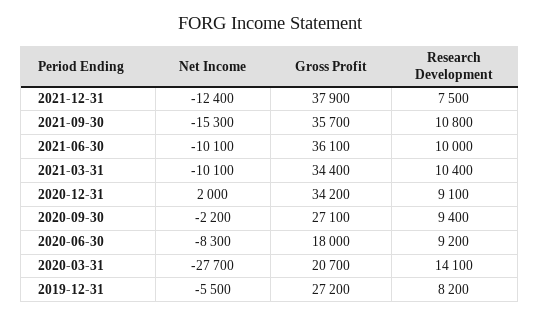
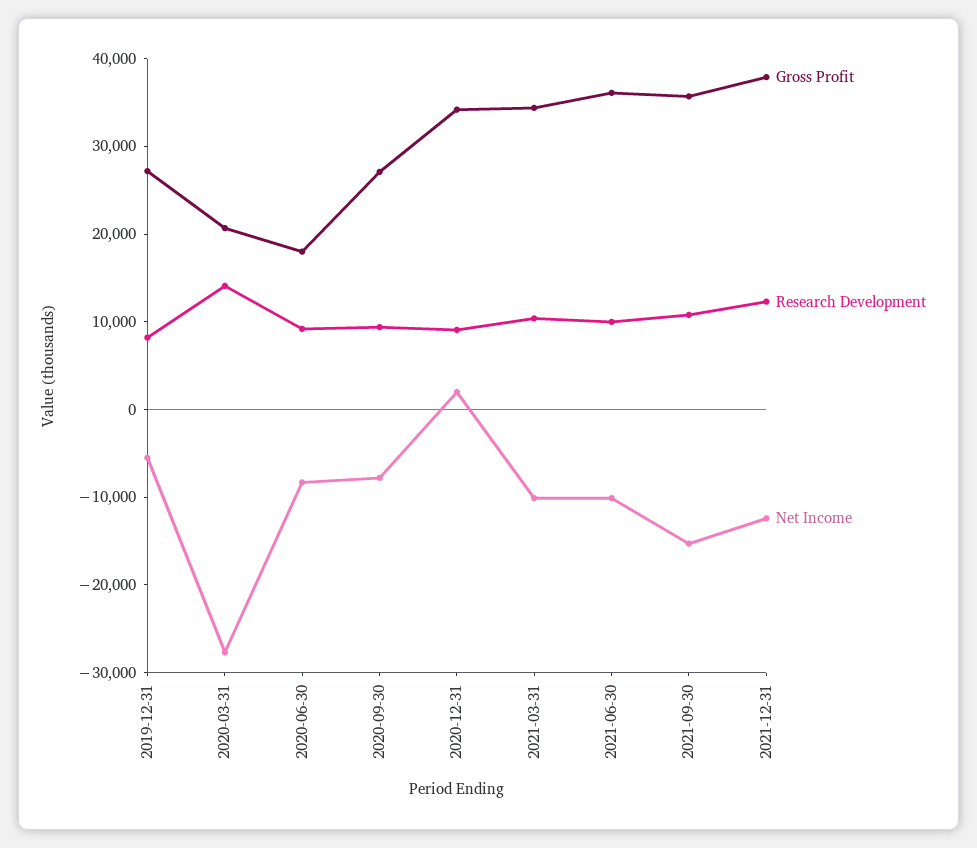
Research Development, 2021-12-31: 7500 -> 12000
Net Income, 2020-09-30: -2200 -> -8000

